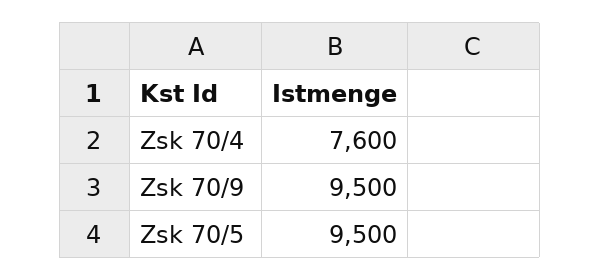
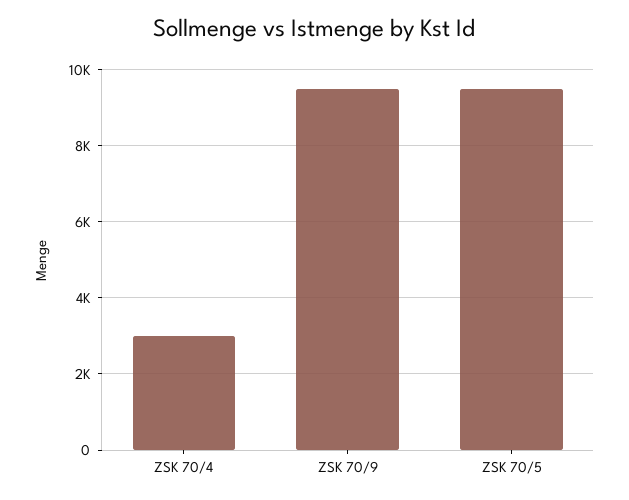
Zsk 70/4: 7600 -> 3000

